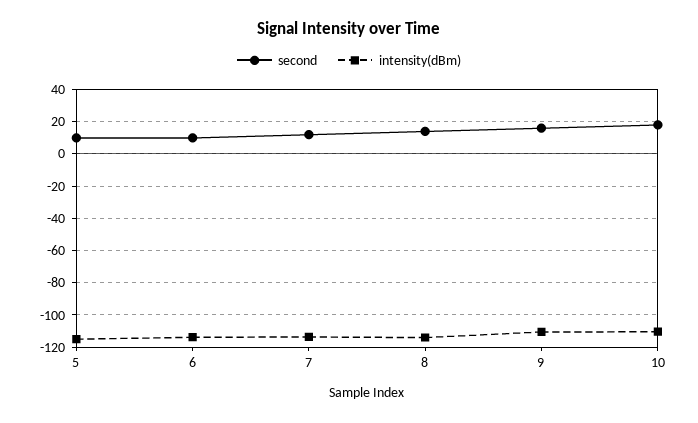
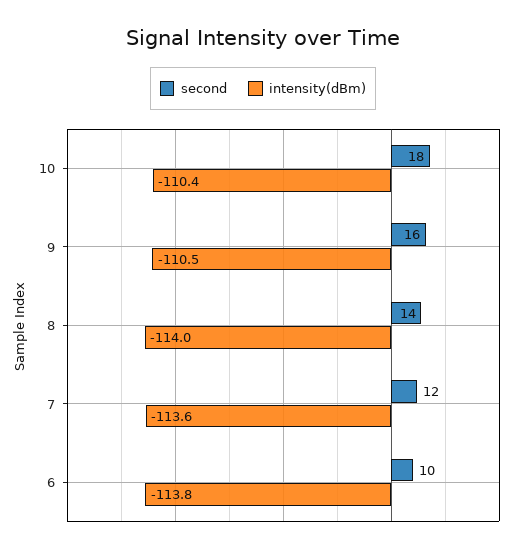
second, 5: 10 -> none
intensity(dBm), 5: -115 -> none

